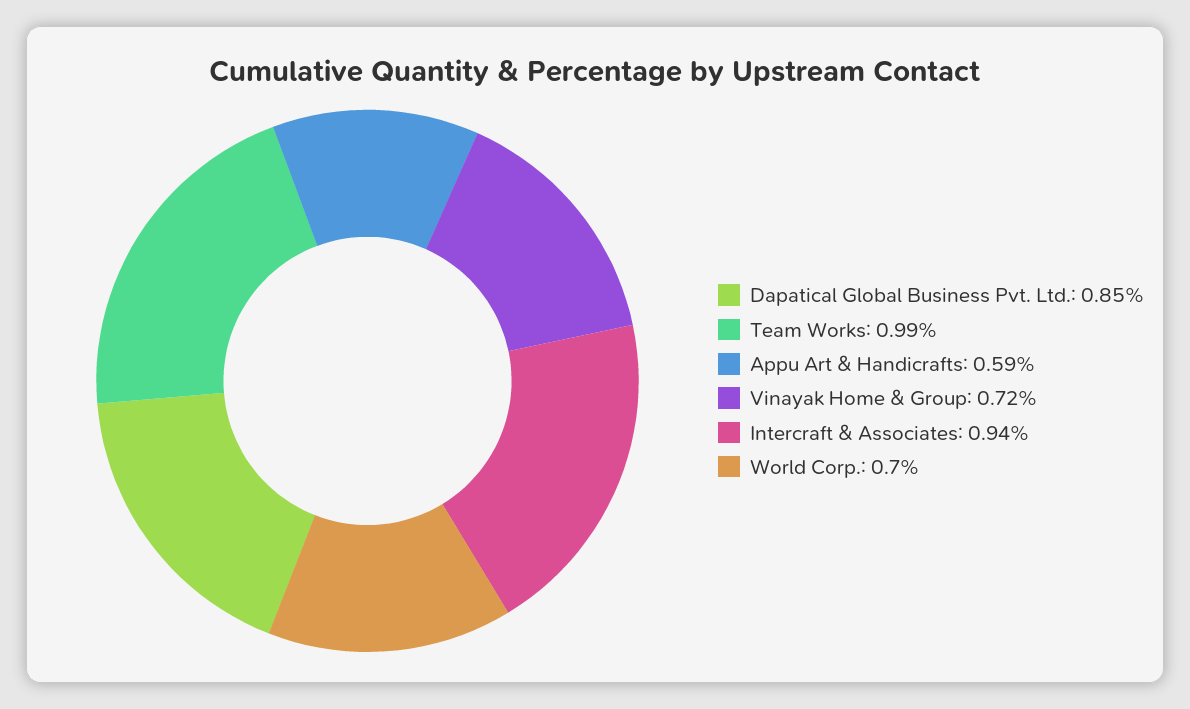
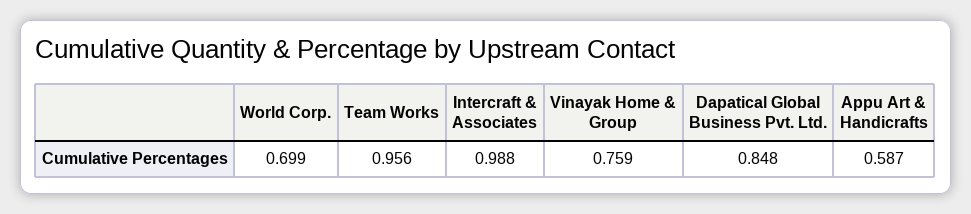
Team Works: 0.99 -> 0.956
Vinayak Home & Group: 0.72 -> 0.759
Intercraft & Associates: 0.94 -> 0.988

